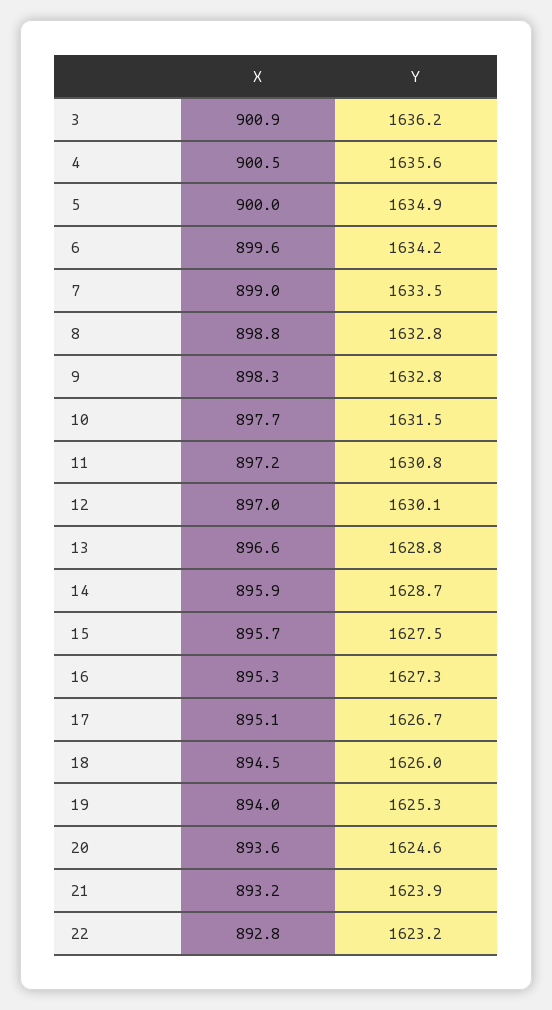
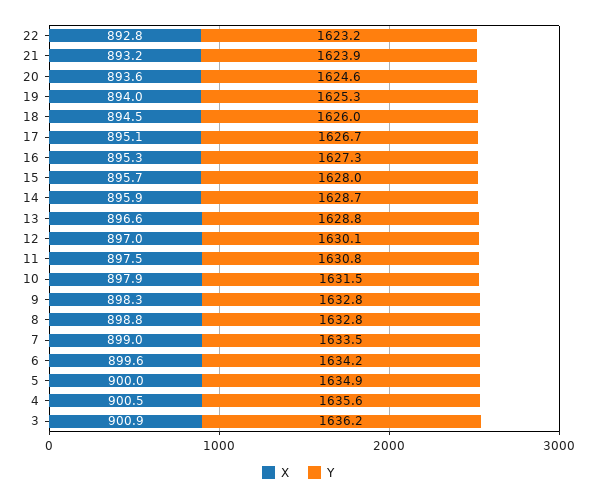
X, 10: 897.7 -> 897.9
X, 11: 897.2 -> 897.5
Y, 15: 1627.5 -> 1628

